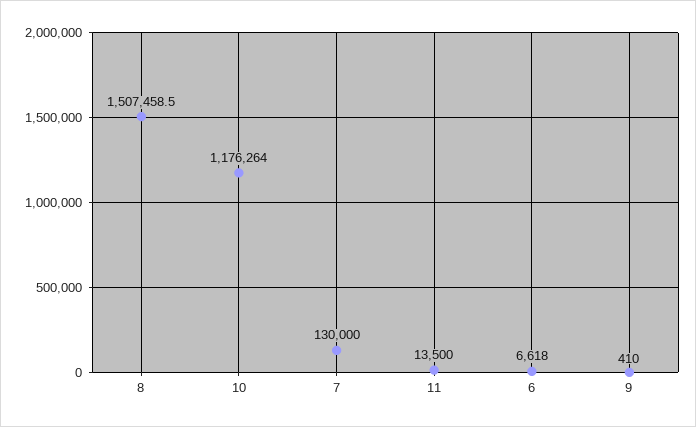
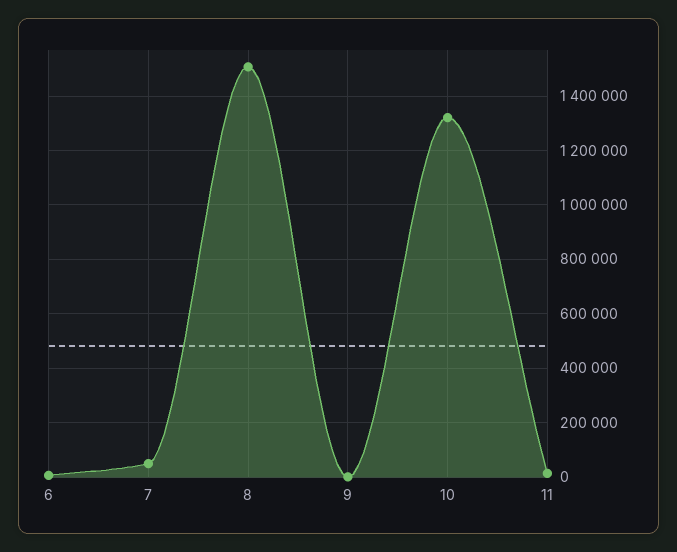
10: 1176264 -> 1325000
7: 130000 -> 50000

